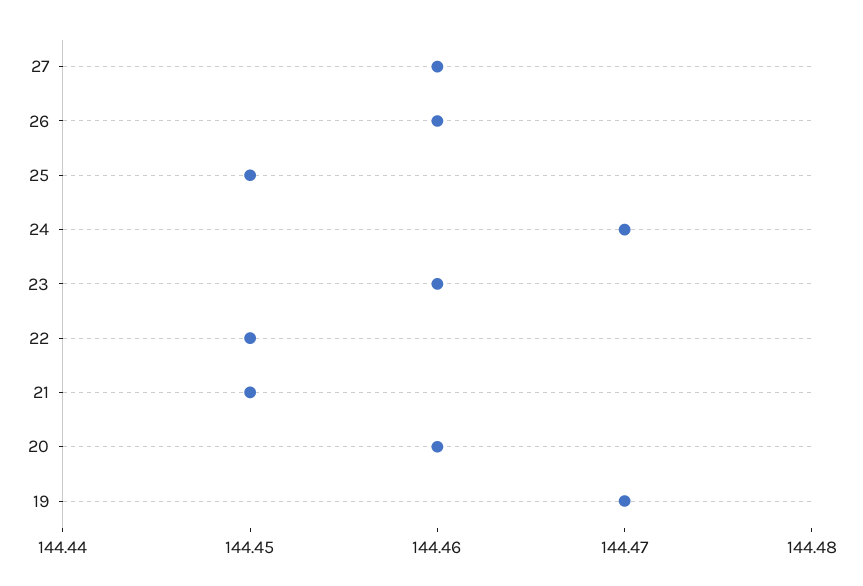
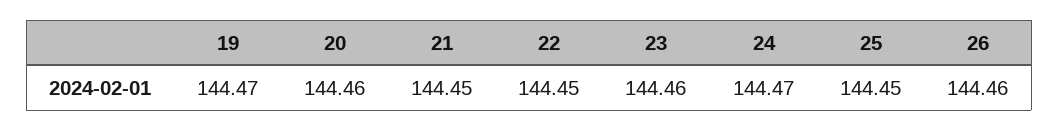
27: 144.46 -> none

